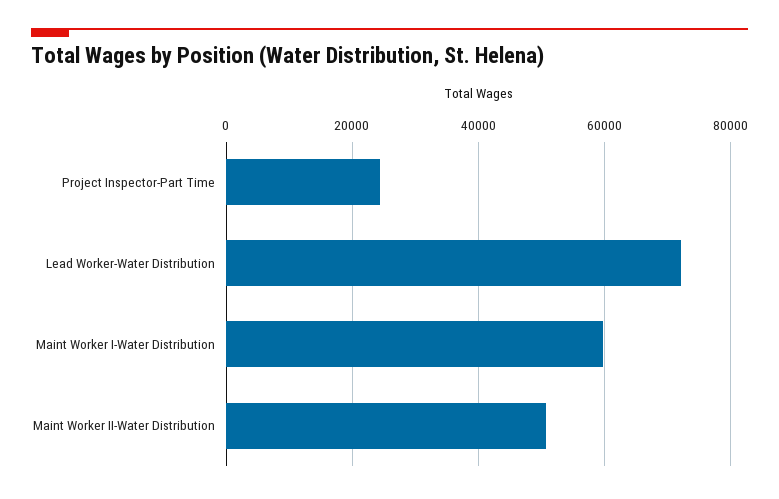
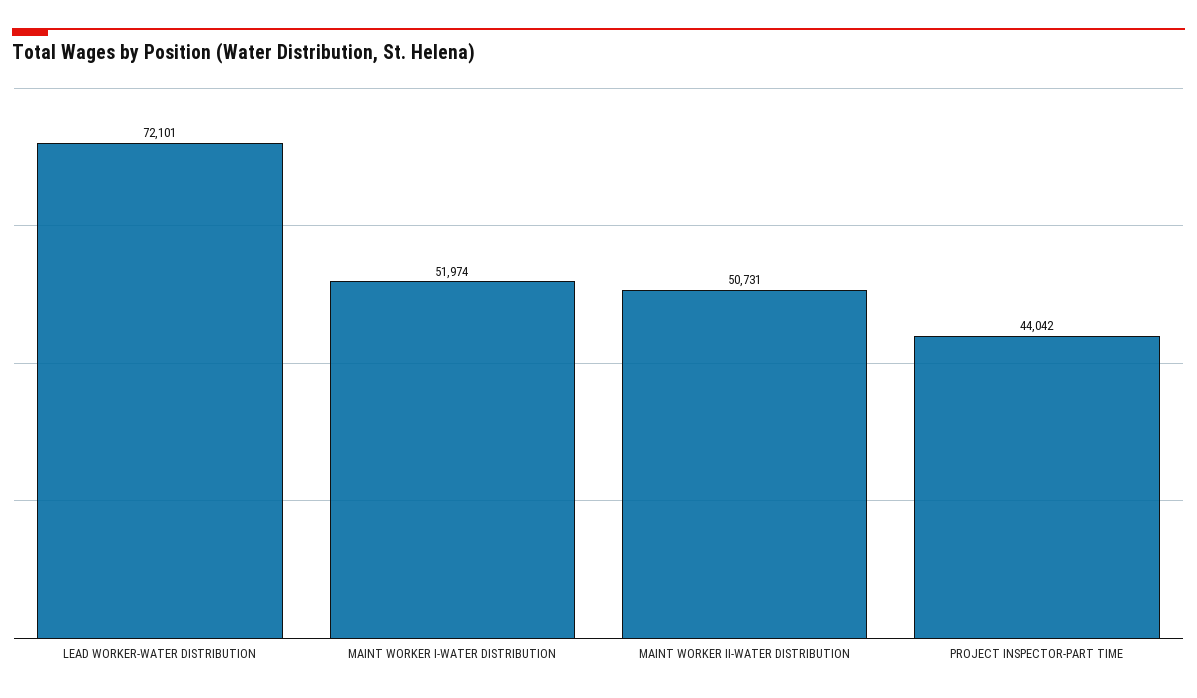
Project Inspector-Part Time: 24000 -> 44042
Maint Worker I-Water Distribution: 60000 -> 51974

